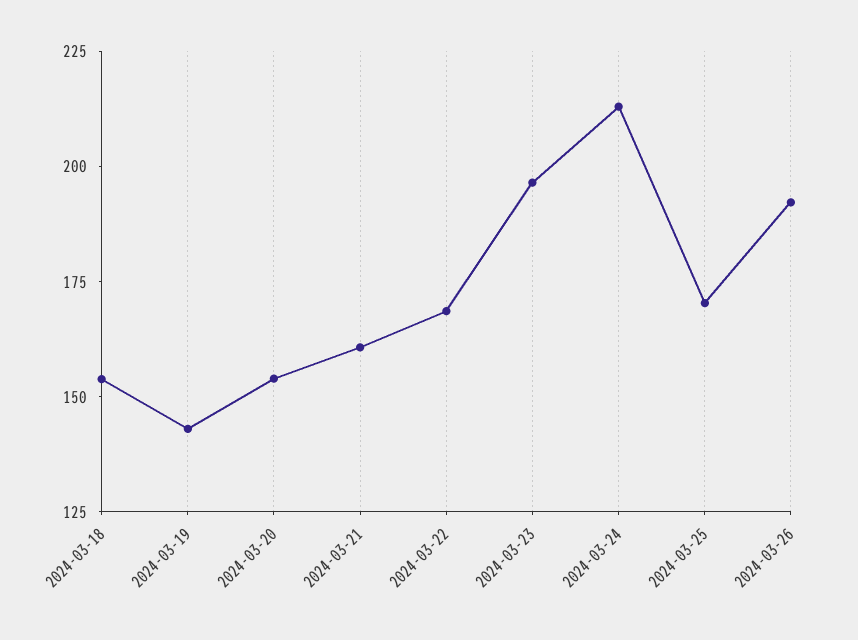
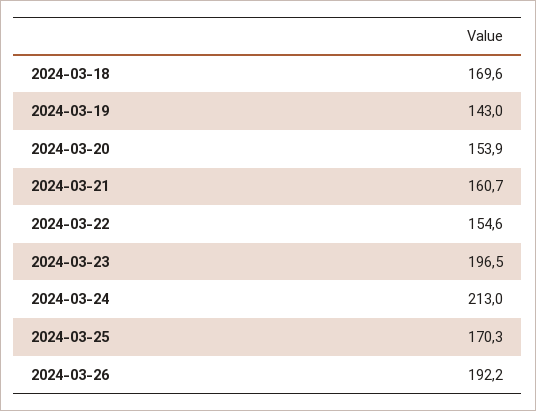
2024-03-18: 155 -> 169.6
2024-03-22: 170 -> 154.6

